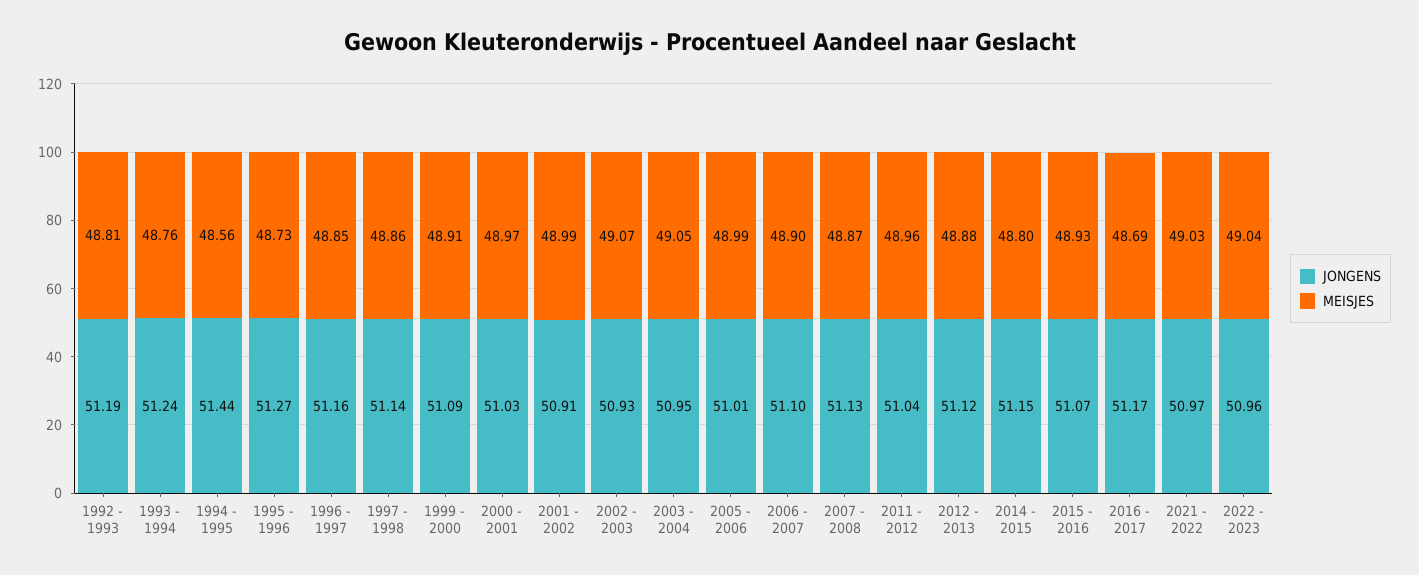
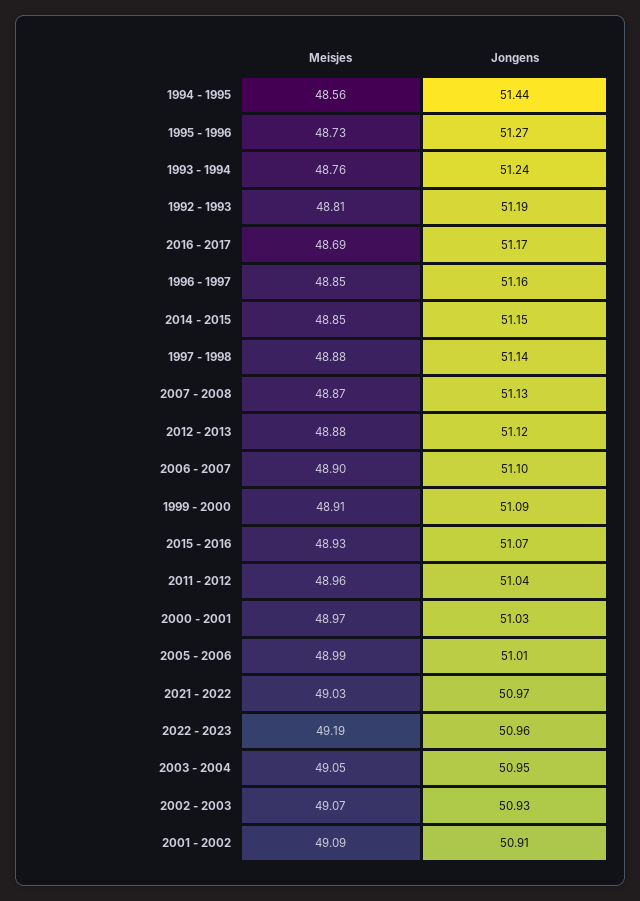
MEISJES, 1997 - 1998: 48.86 -> 48.88
MEISJES, 2001 - 2002: 48.99 -> 49.09
MEISJES, 2014 - 2015: 48.8 -> 48.85
MEISJES, 2022 - 2023: 49.04 -> 49.19

